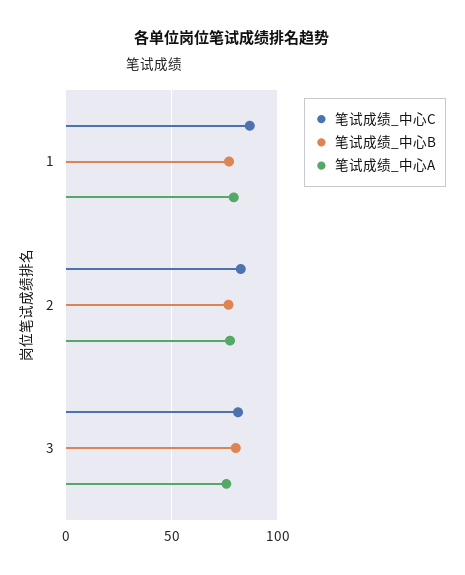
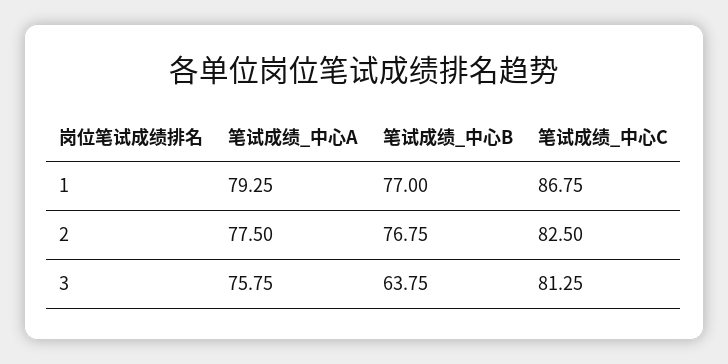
笔试成绩_中心B, 3: 80 -> 63.75

